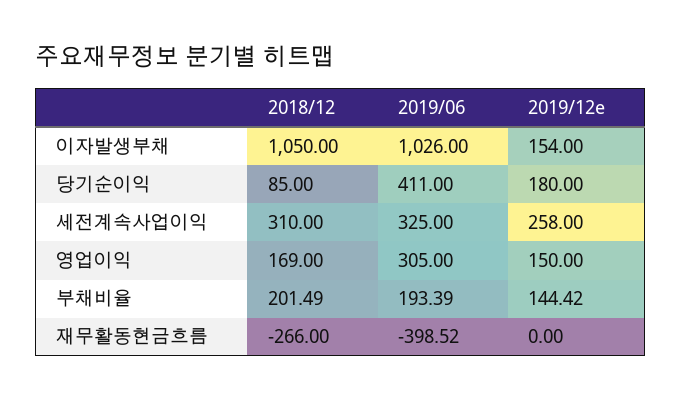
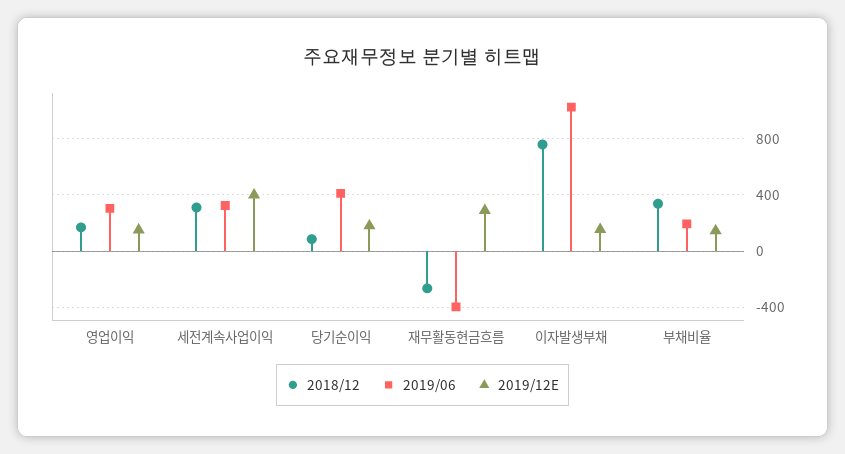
2018/12, 이자발생부채: 1050 -> 750
2019/12e, 세전계속사업이익: 258 -> 400
2018/12, 부채비율: 201.49 -> 350
2019/12e, 재무활동현금흐름: 0 -> 300

